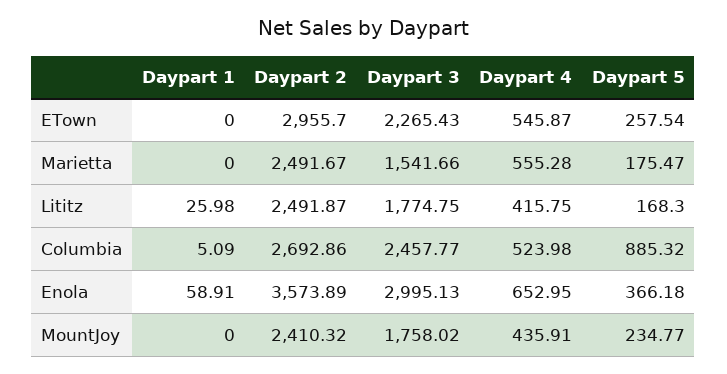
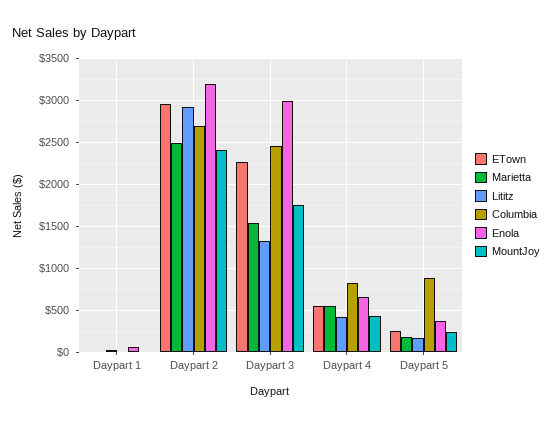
Lititz, Daypart 2: 2491.87 -> 2900
Lititz, Daypart 3: 1774.75 -> 1300
Columbia, Daypart 4: 523.98 -> 800
Enola, Daypart 2: 3573.89 -> 3200

